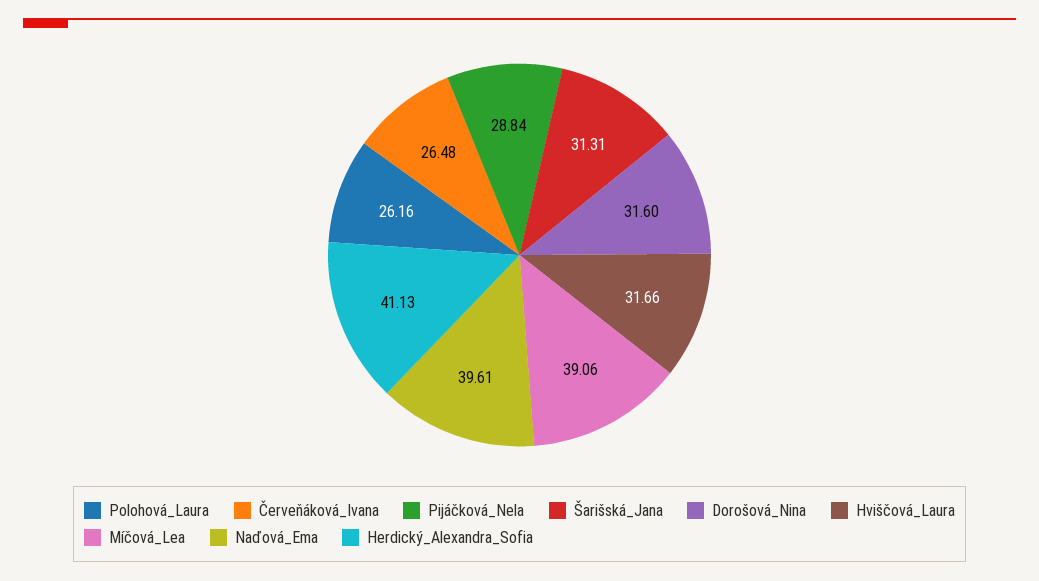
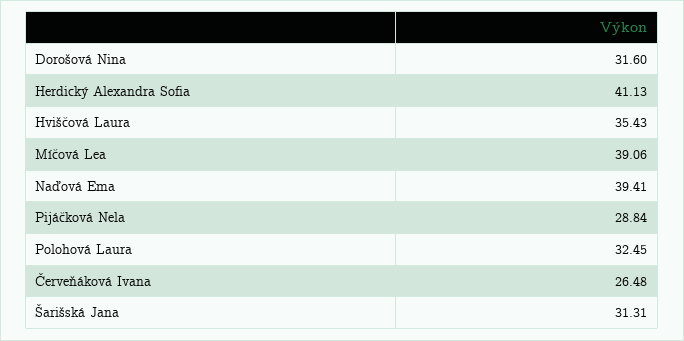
Polohová_Laura: 26.16 -> 32.45
Hviščová_Laura: 31.66 -> 35.43
Naďová_Ema: 39.61 -> 39.41

